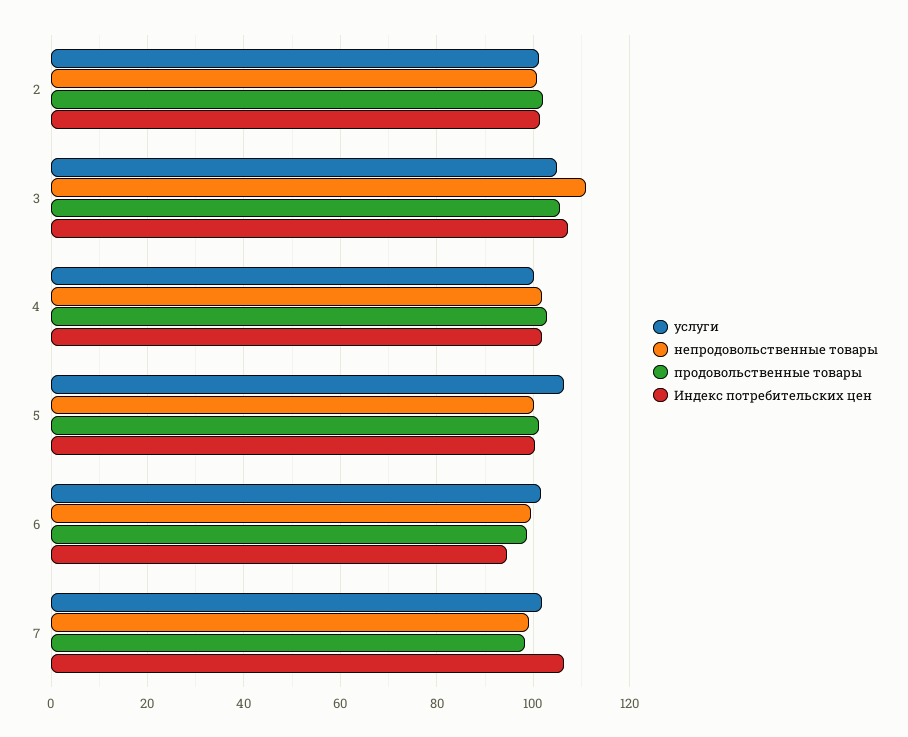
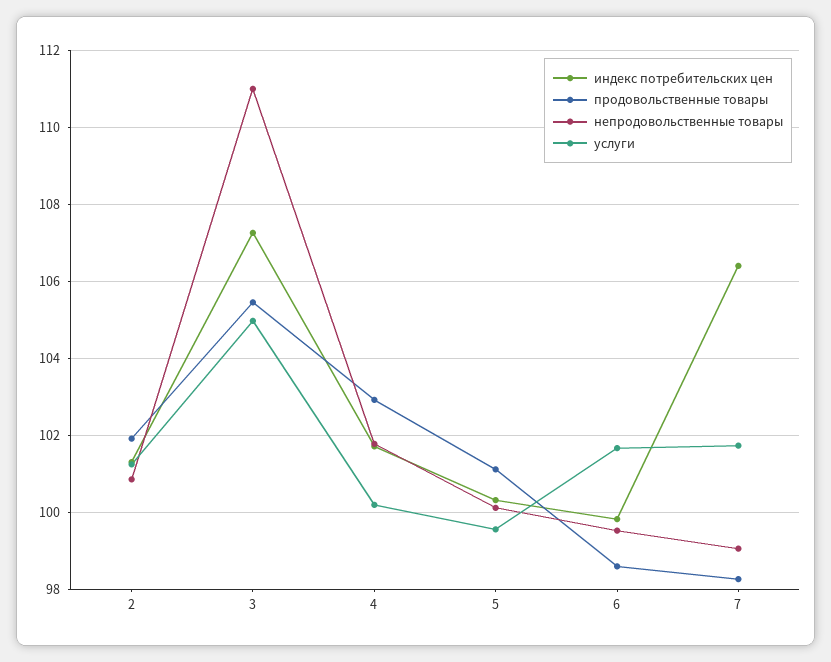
услуги, 5: 106 -> 99.6
Индекс потребительских цен, 6: 94 -> 99.8

